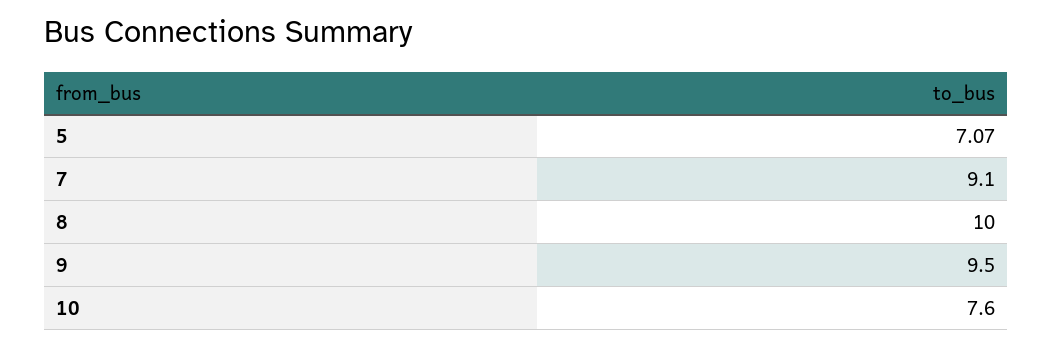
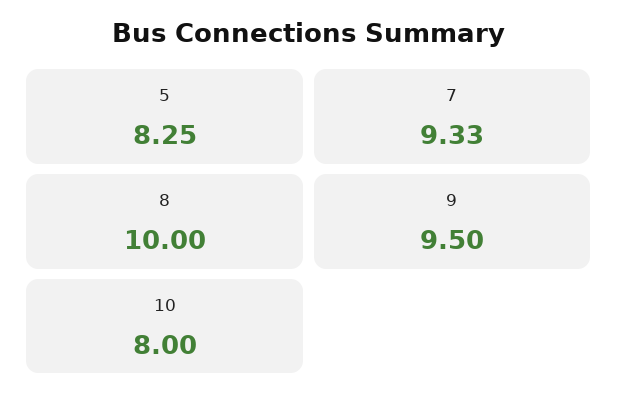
5: 7.07 -> 8.25
7: 9.1 -> 9.33
10: 7.6 -> 8

